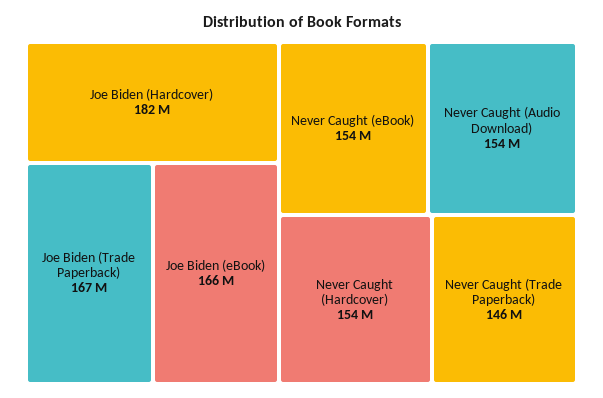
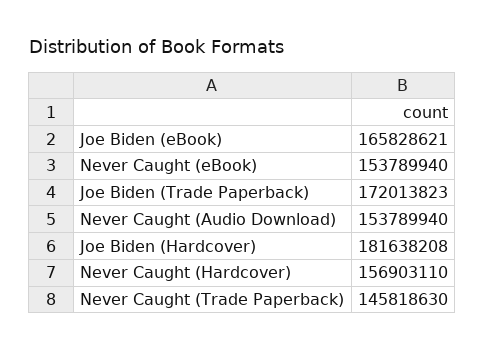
Joe Biden (Trade Paperback): 167000000 -> 172013823
Never Caught (Hardcover): 154000000 -> 156903110

